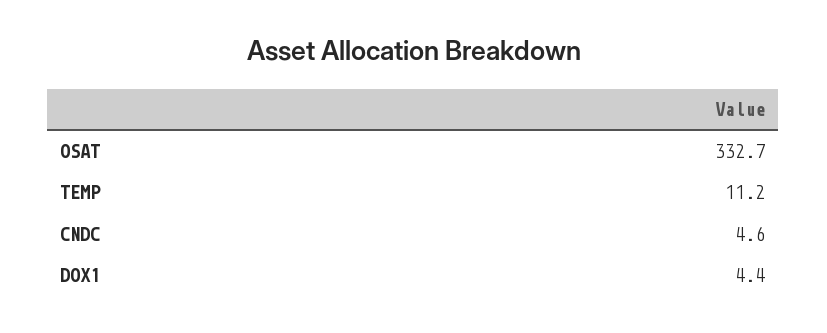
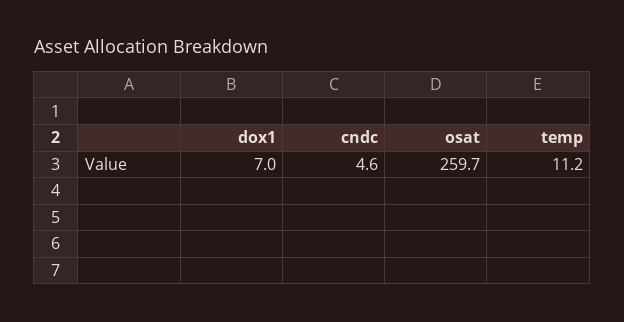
OSAT: 332.7 -> 259.7
DOX1: 4.4 -> 7

